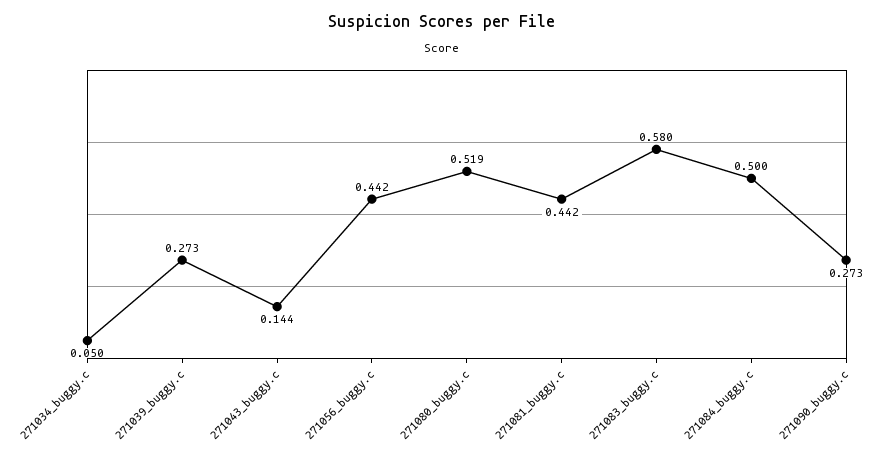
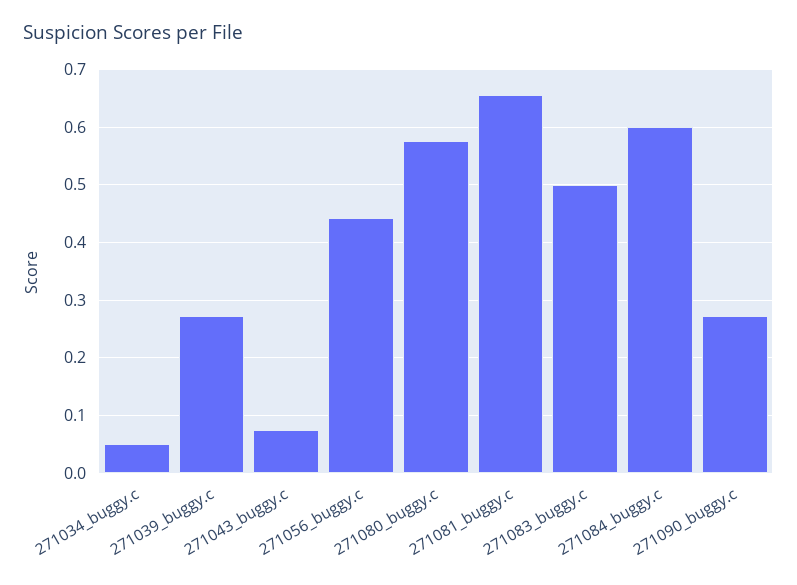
271043_buggy.c: 0.144 -> 0.08
271080_buggy.c: 0.519 -> 0.58
271081_buggy.c: 0.442 -> 0.66
271083_buggy.c: 0.58 -> 0.5
271084_buggy.c: 0.5 -> 0.6

